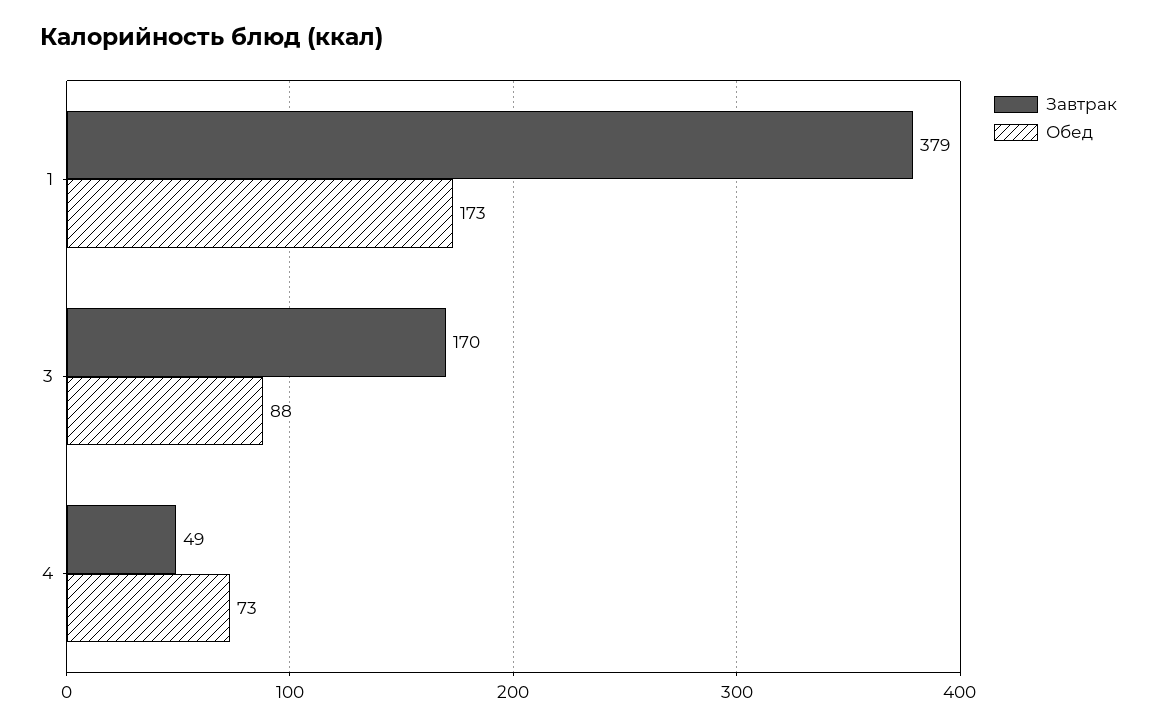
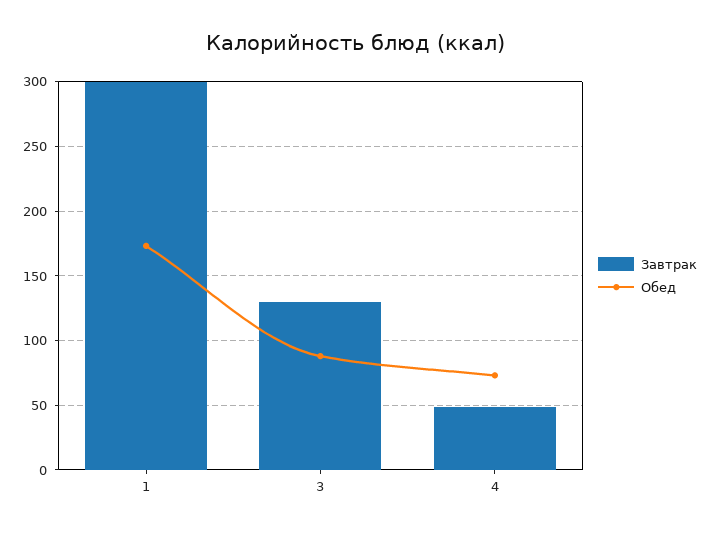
Завтрак, 1: 379 -> 300
Завтрак, 3: 170 -> 130

